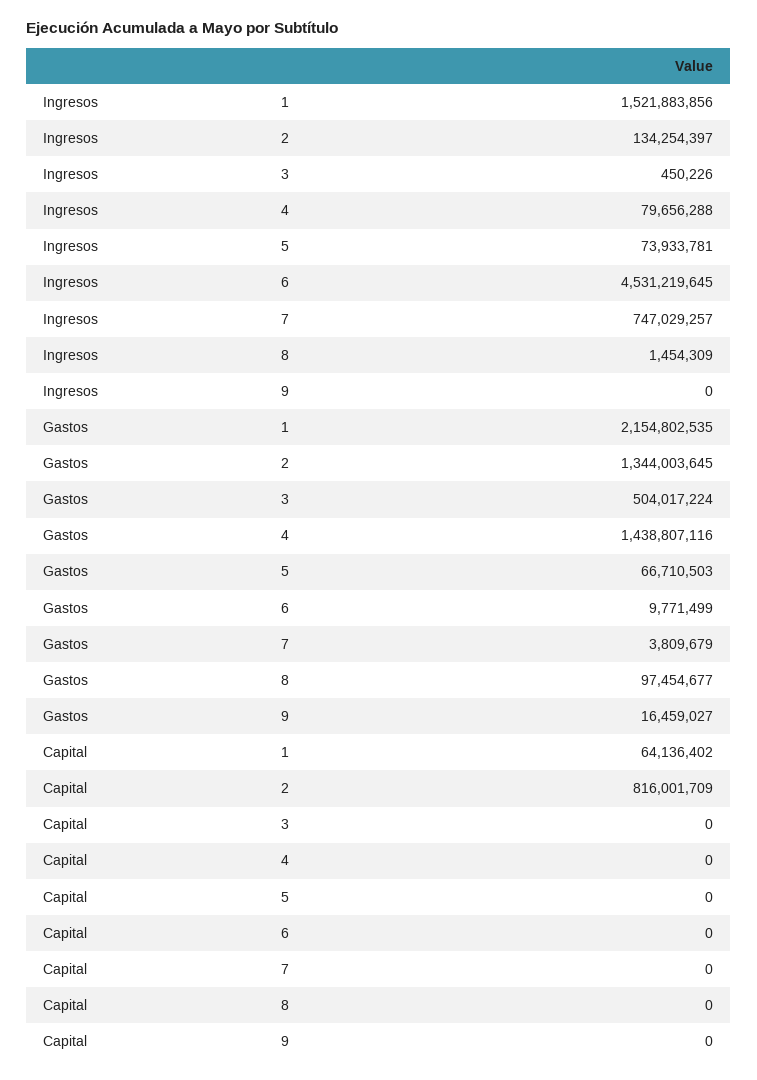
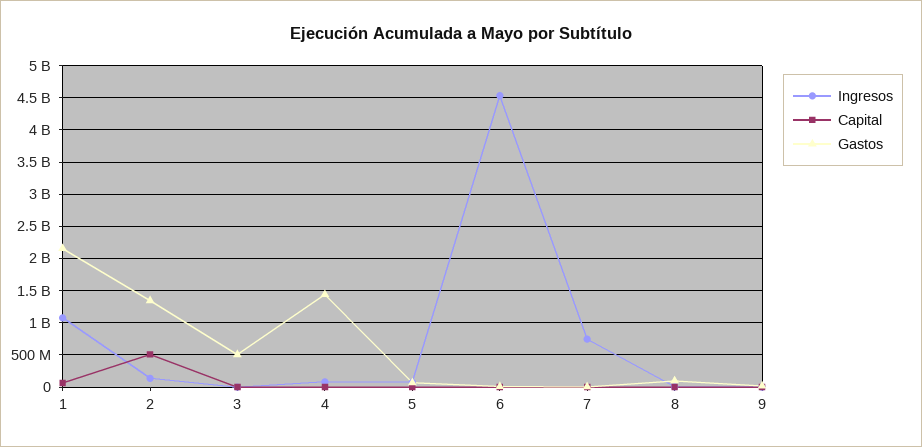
Ingresos, 1: 1521883856 -> 1100000000
Capital, 2: 816001709 -> 500000000

